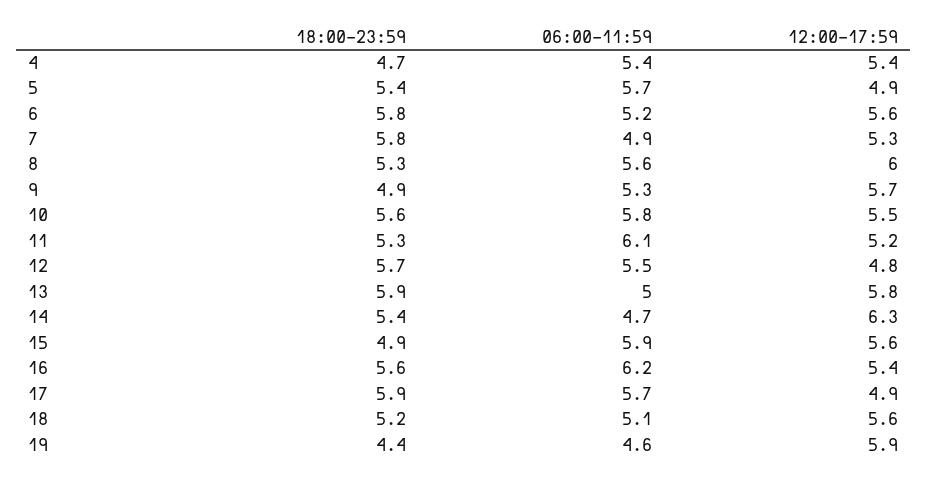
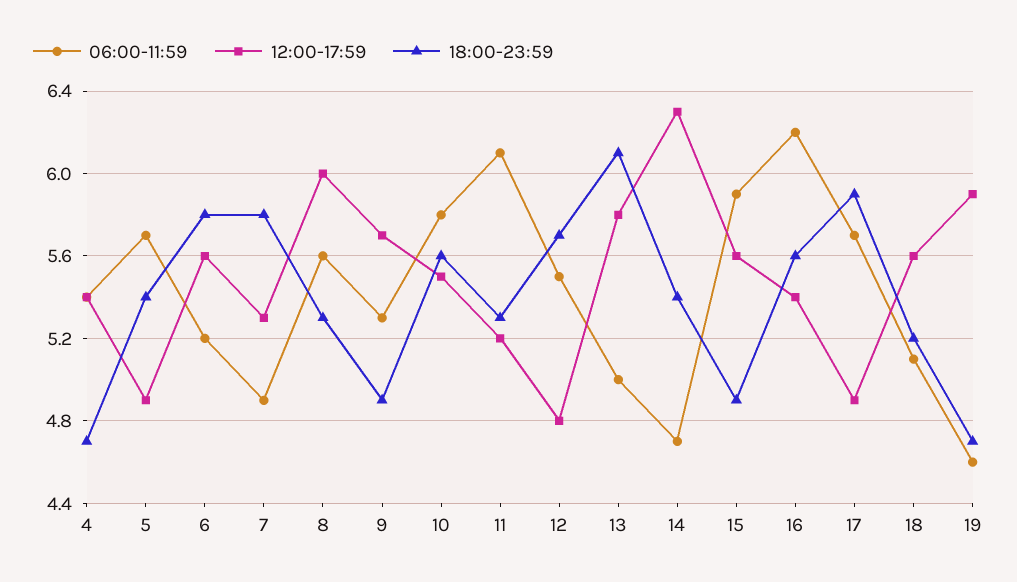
18:00-23:59, 13: 5.9 -> 6.1
18:00-23:59, 19: 4.4 -> 4.7

